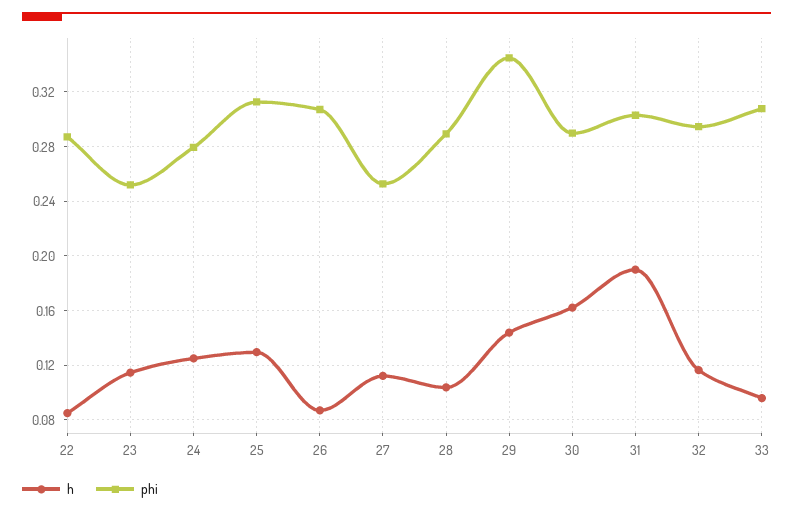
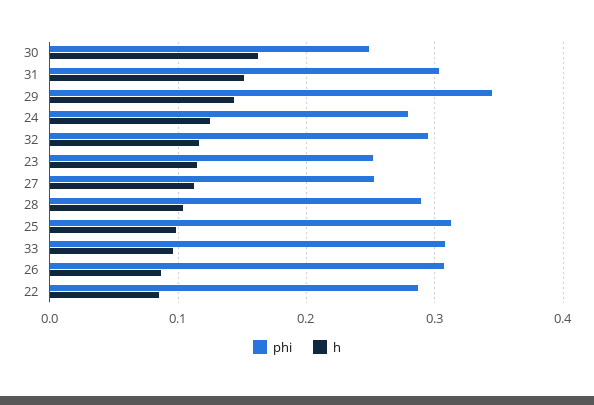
h, 25: 0.13 -> 0.1
phi, 30: 0.29 -> 0.25
h, 31: 0.19 -> 0.15

